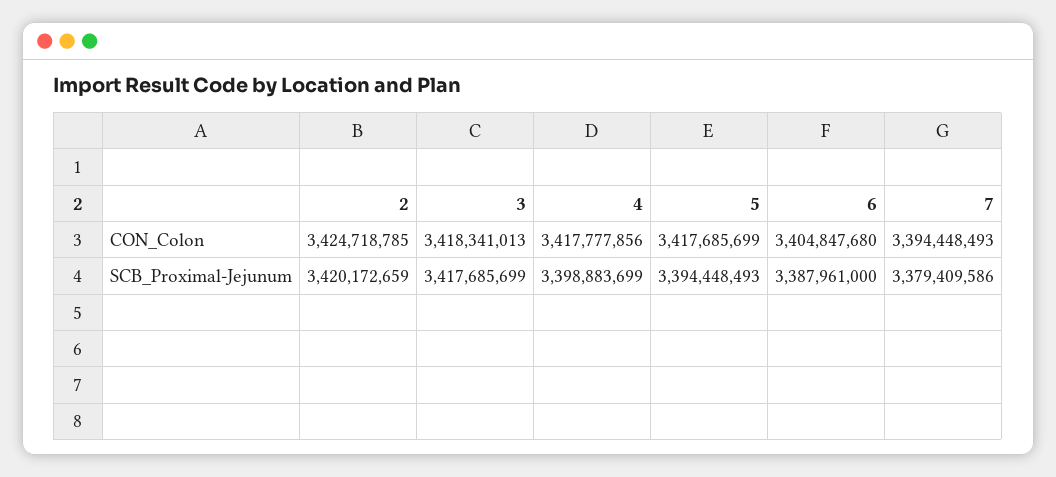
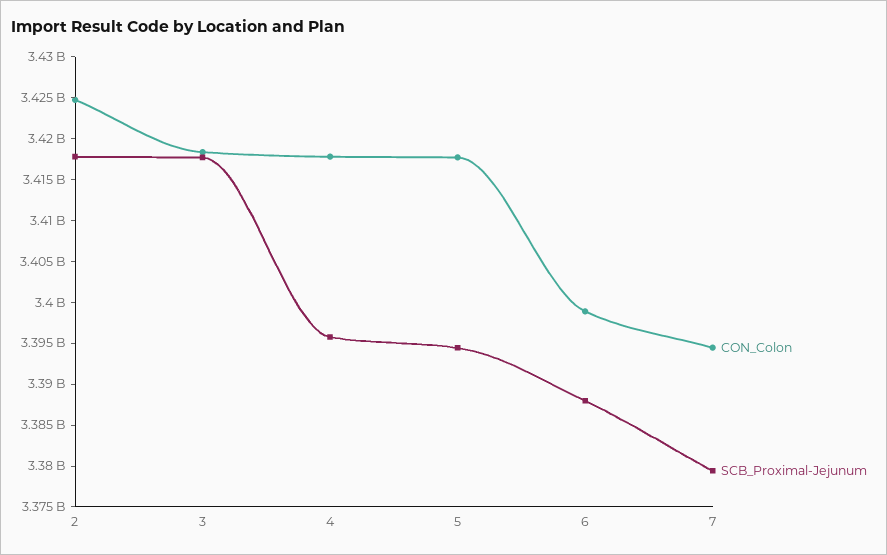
CON_Colon, 6: 3404847680 -> 3399000000
SCB_Proximal-Jejunum, 2: 3420172659 -> 3418000000
SCB_Proximal-Jejunum, 4: 3398883699 -> 3396000000

